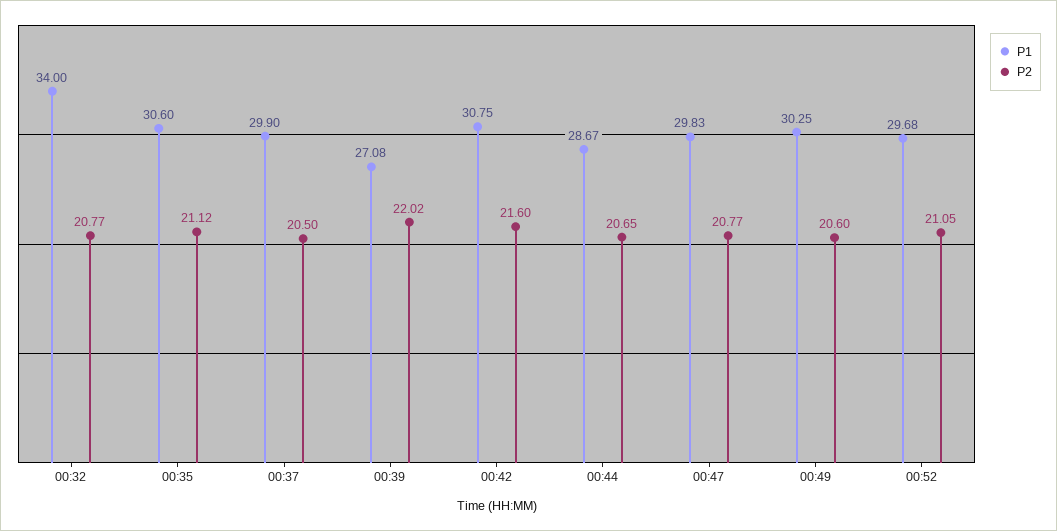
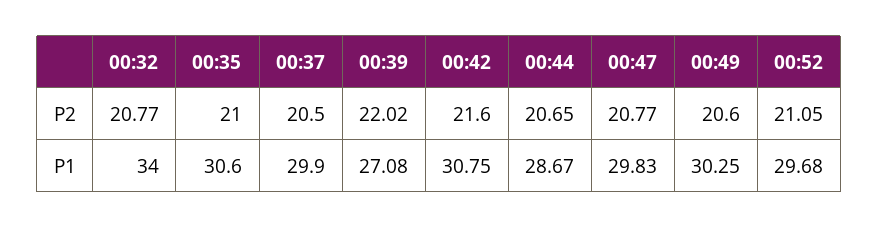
P2, 00:35: 21.12 -> 21

